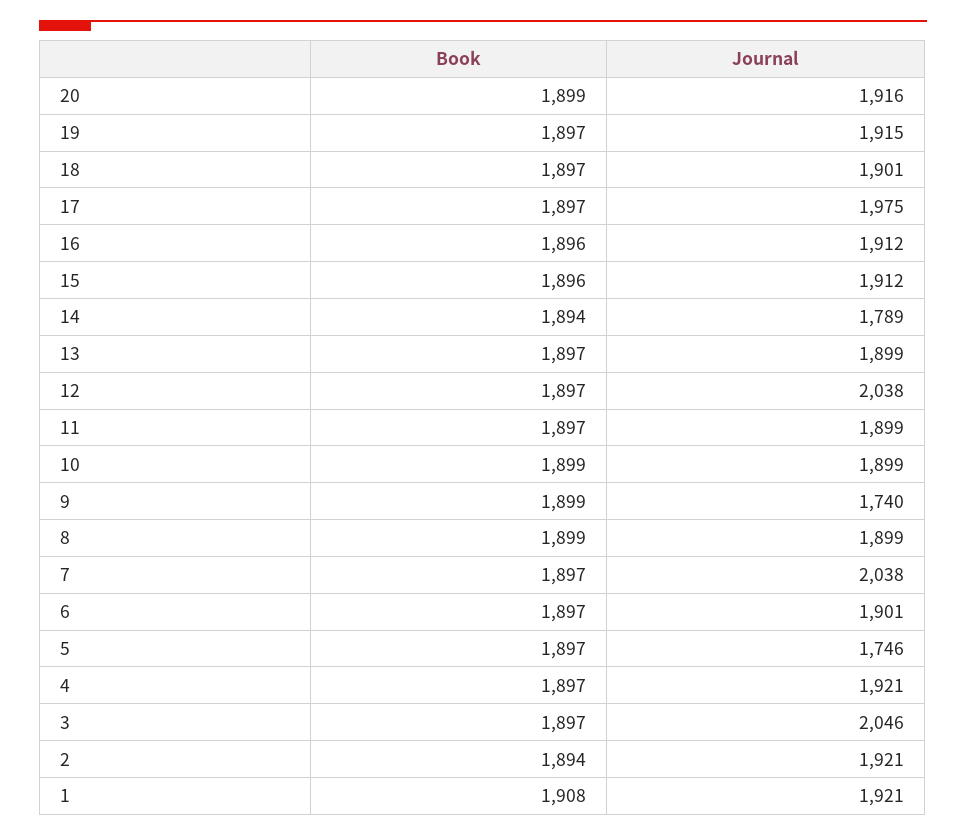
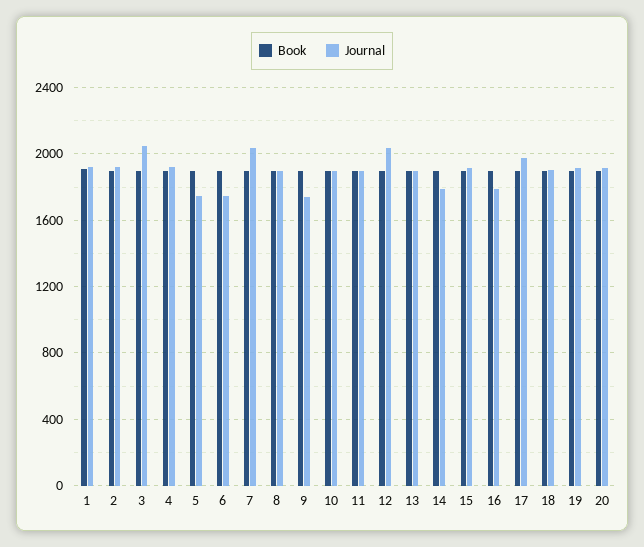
Journal, 16: 1912 -> 1800
Journal, 6: 1901 -> 1750

